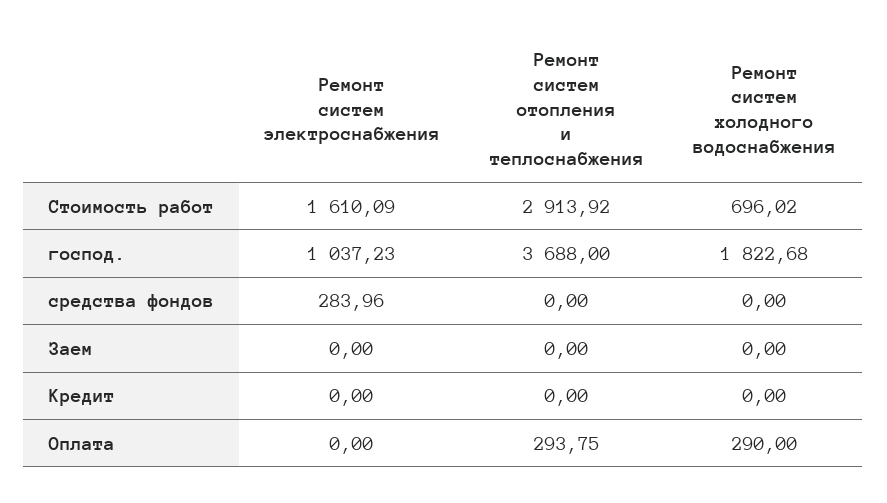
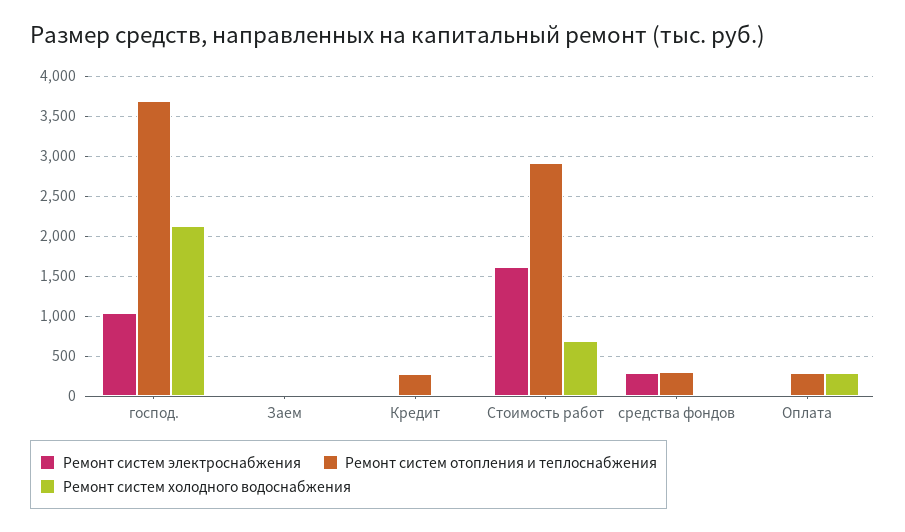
Ремонт систем холодного водоснабжения, господ.: 1822.68 -> 2100
Ремонт систем отопления и теплоснабжения, средства фондов: 0 -> 300
Ремонт систем отопления и теплоснабжения, Кредит: 0 -> 300

